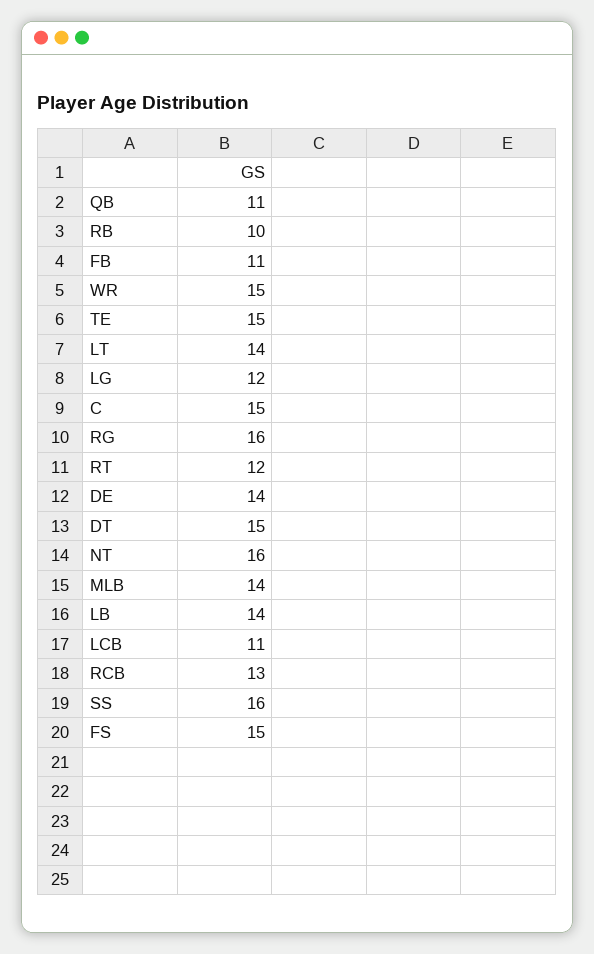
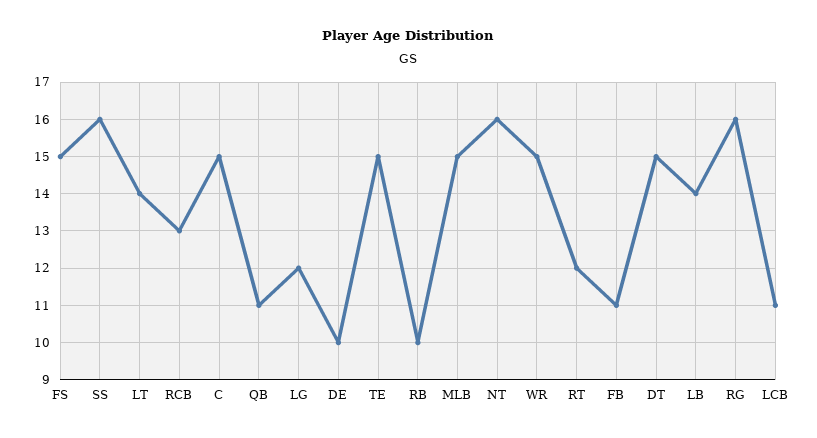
DE: 14 -> 10
MLB: 14 -> 15

